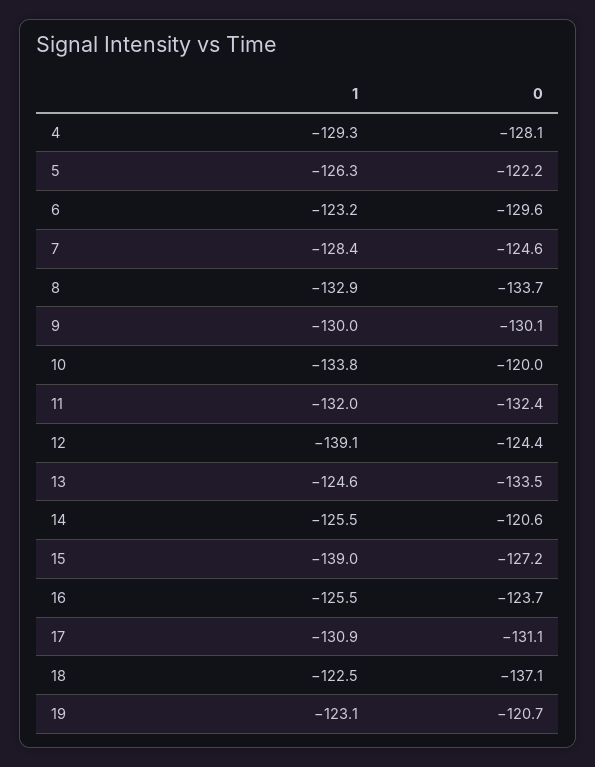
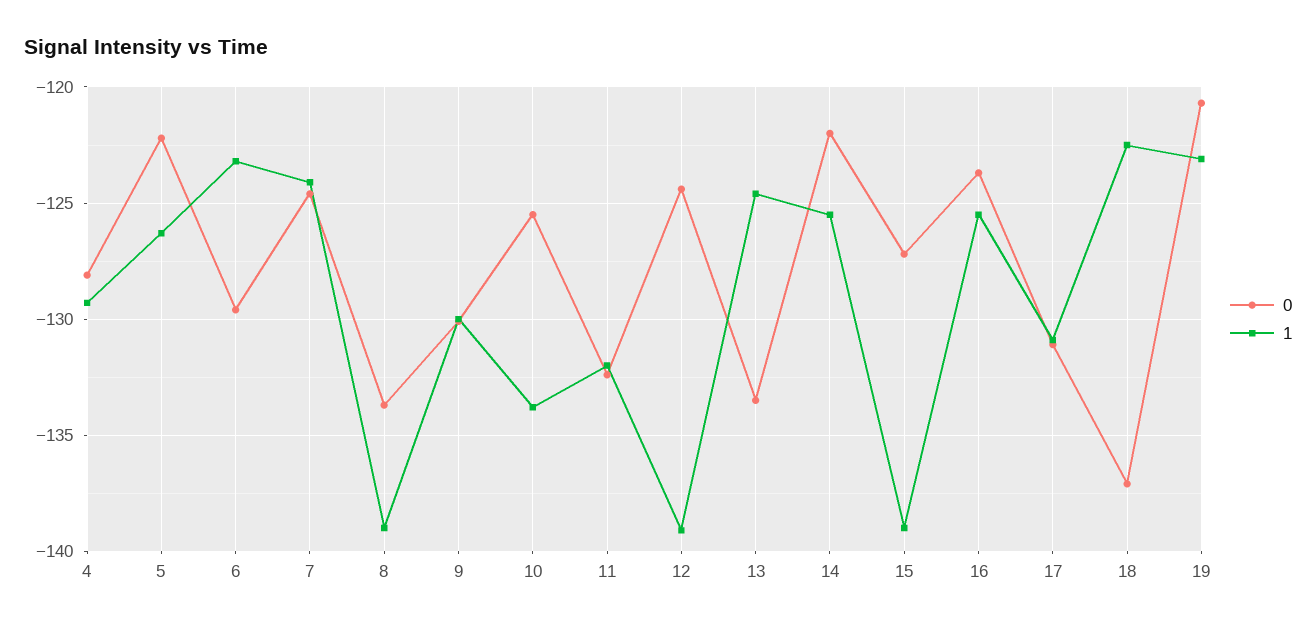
1, 7: -128.4 -> -124
1, 8: -132.9 -> -139
0, 10: -120 -> -125.5
0, 14: -120.6 -> -122

